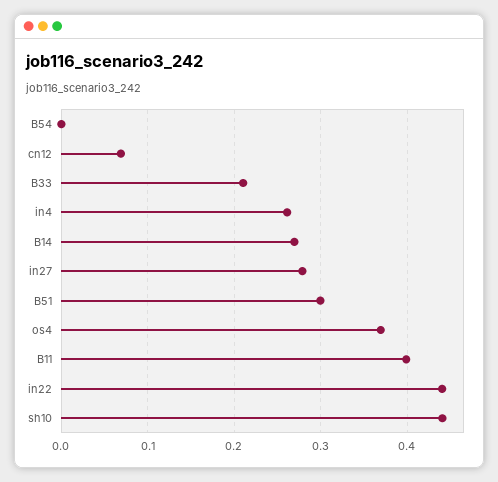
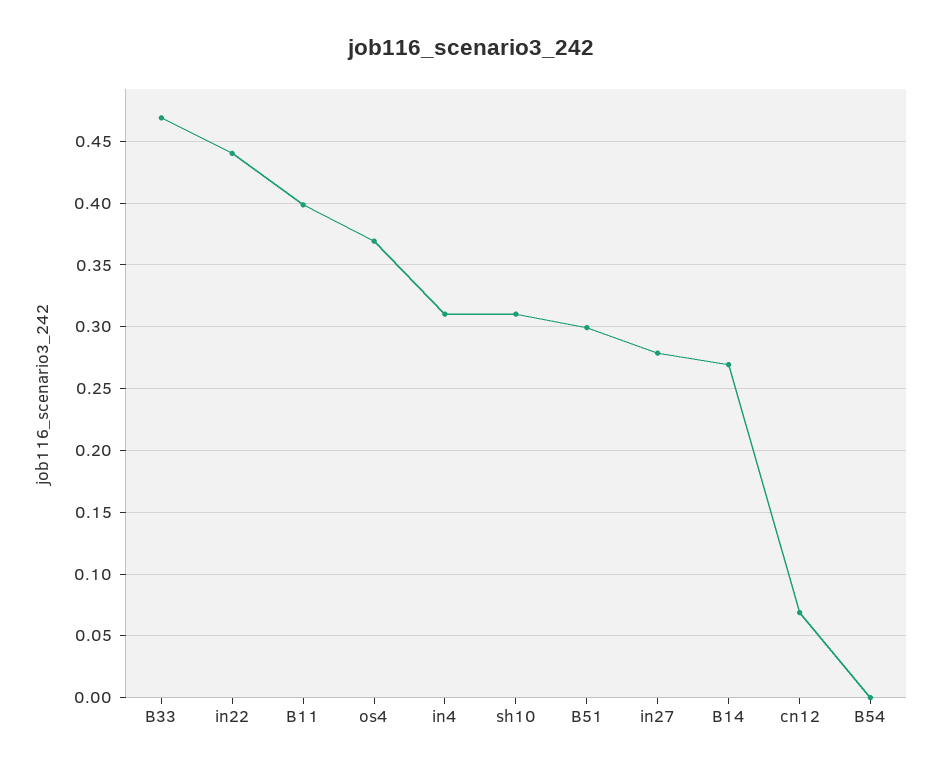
B33: 0.21 -> 0.47
in4: 0.26 -> 0.31
sh10: 0.44 -> 0.31

